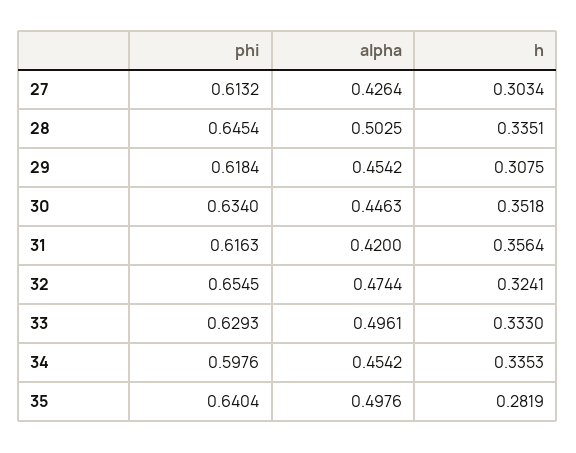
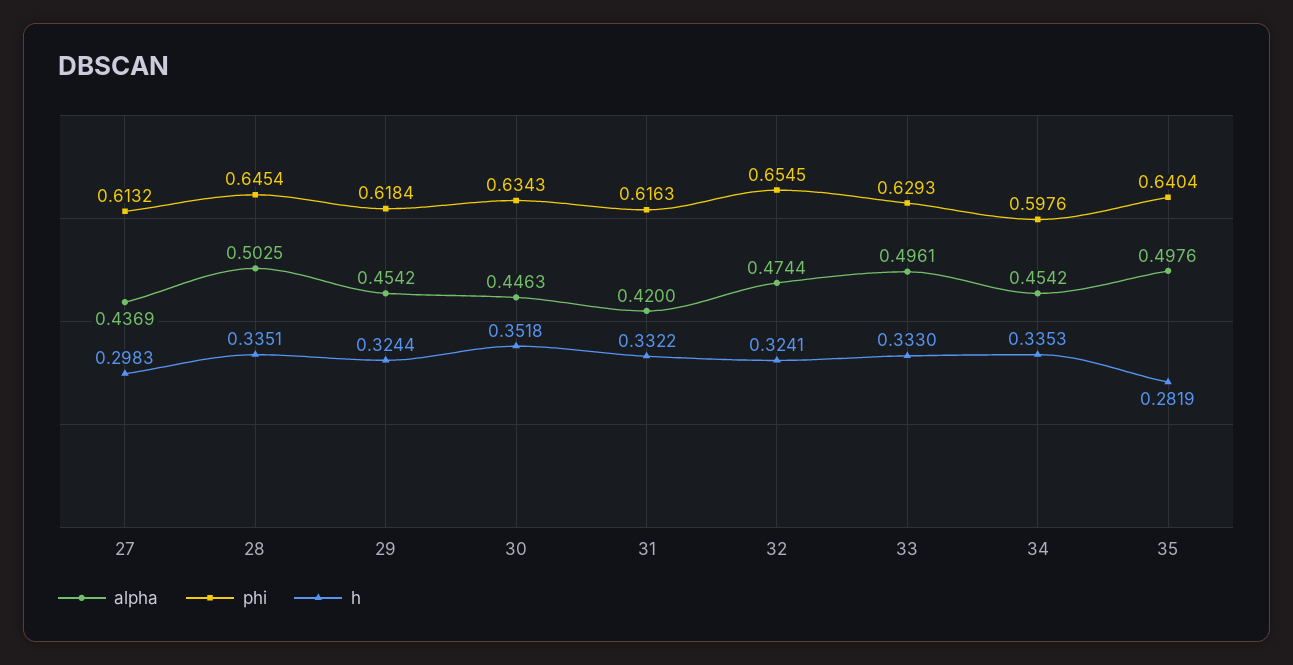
alpha, 27: 0.4264 -> 0.4369
h, 27: 0.3034 -> 0.2983
h, 29: 0.3075 -> 0.3244
phi, 30: 0.634 -> 0.6343
h, 31: 0.3564 -> 0.3322

